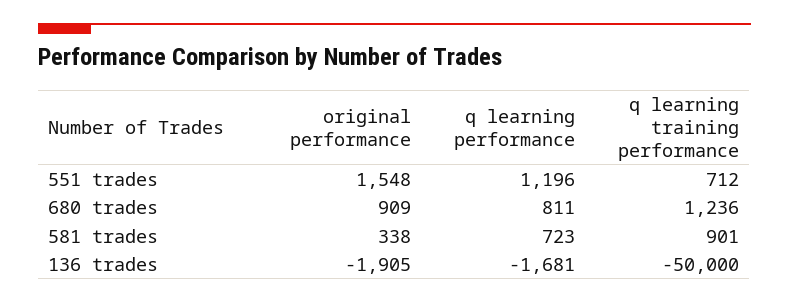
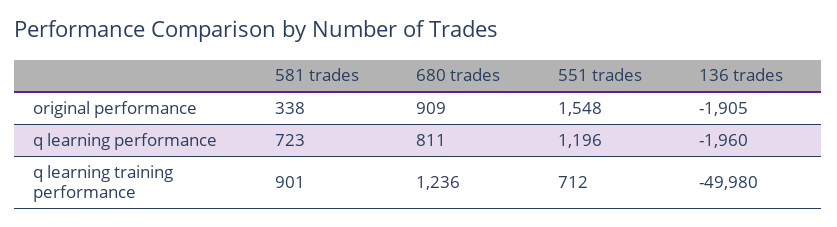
q learning performance, 136 trades: -1681 -> -1960
q learning training performance, 136 trades: -50000 -> -49980

